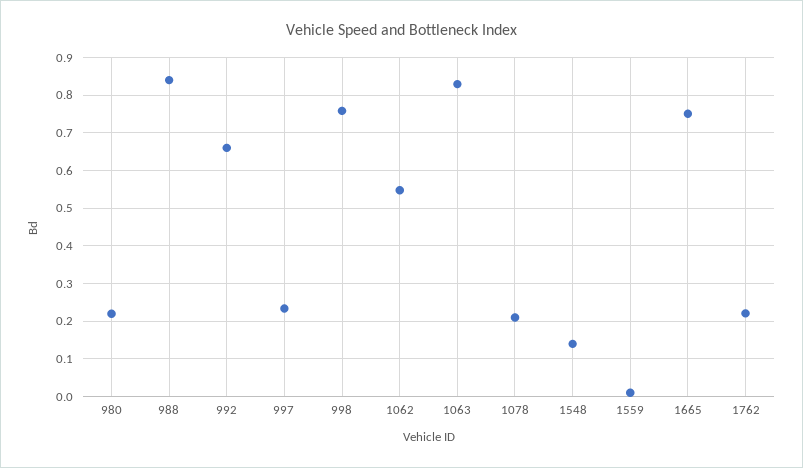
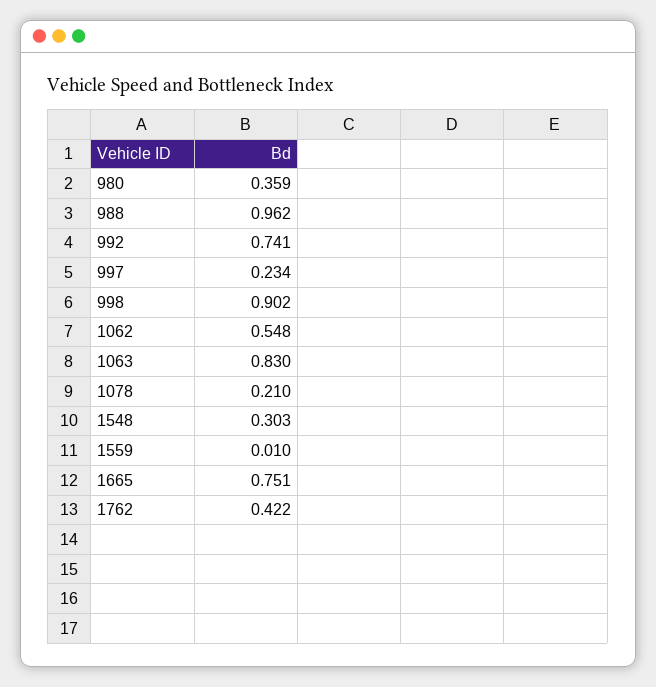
980: 0.22 -> 0.359
988: 0.84 -> 0.962
992: 0.66 -> 0.741
998: 0.76 -> 0.902
1548: 0.14 -> 0.303
1762: 0.22 -> 0.422

